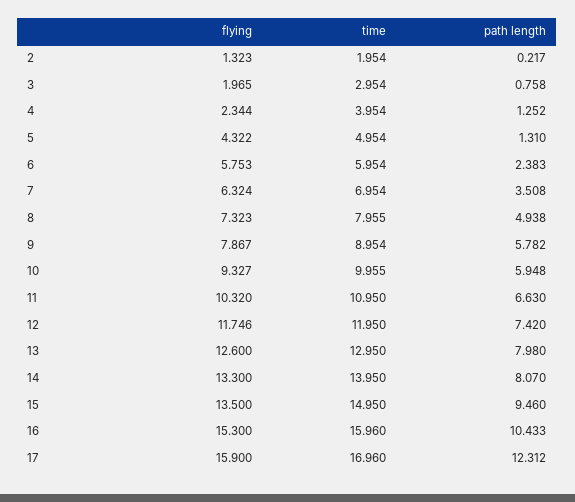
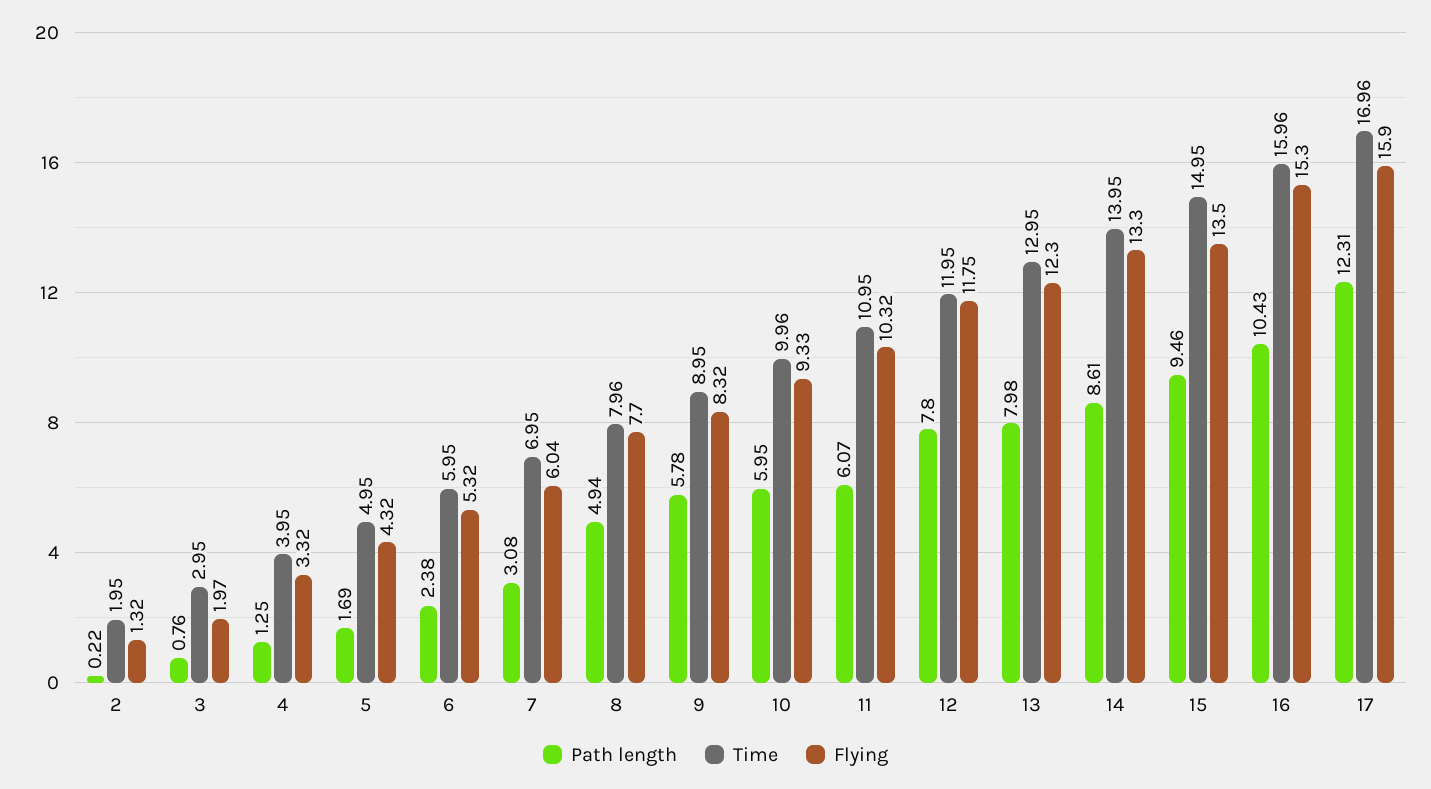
flying, 4: 2.344 -> 3.32
path length, 5: 1.31 -> 1.69
flying, 6: 5.753 -> 5.32
flying, 7: 6.324 -> 6.04
path length, 7: 3.508 -> 3.08
flying, 8: 7.323 -> 7.7
flying, 9: 7.867 -> 8.32
path length, 11: 6.63 -> 6.07
path length, 12: 7.42 -> 7.8
flying, 13: 12.6 -> 12.3
path length, 14: 8.07 -> 8.61

